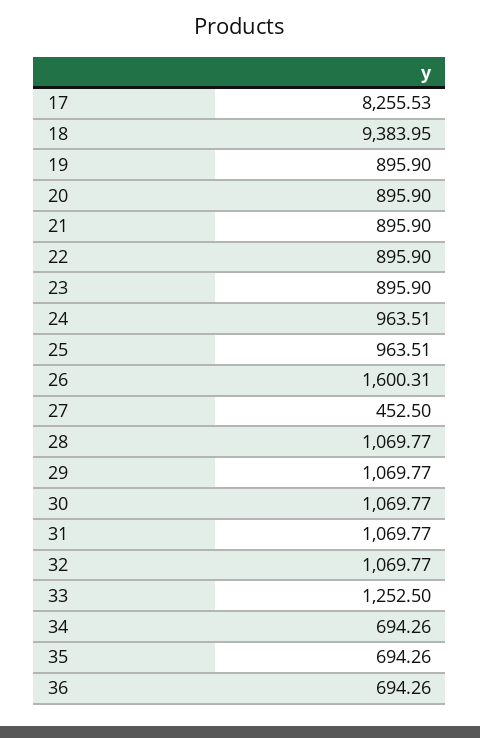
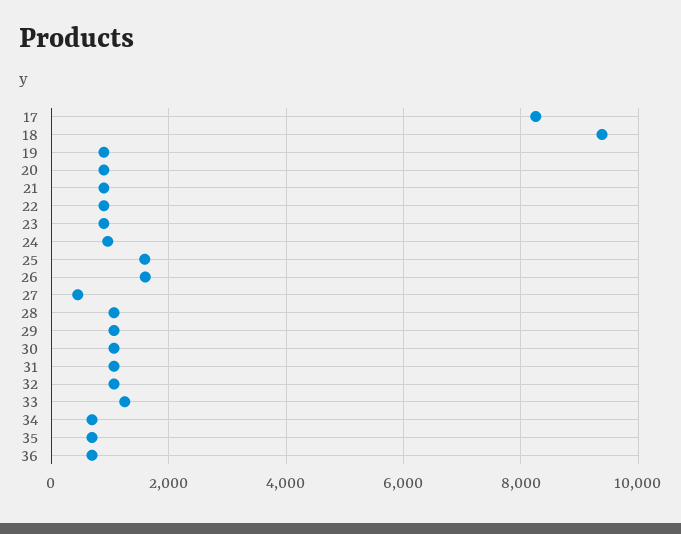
25: 963.51 -> 1600

